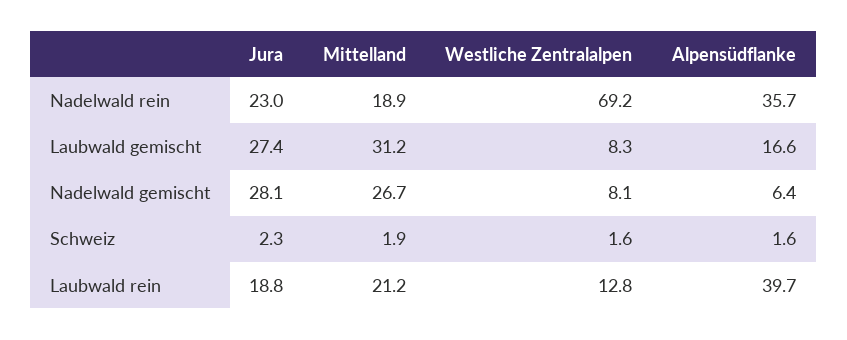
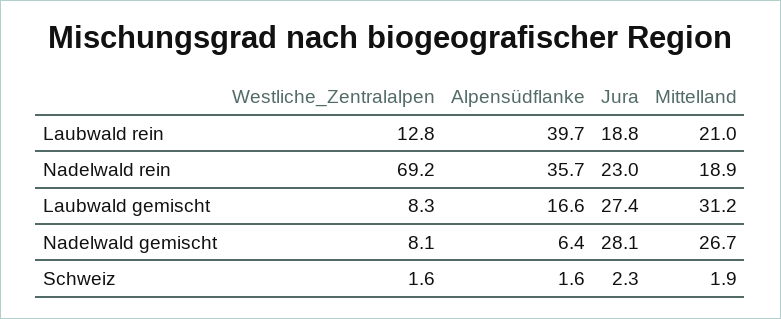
Mittelland, Laubwald rein: 21.2 -> 21

